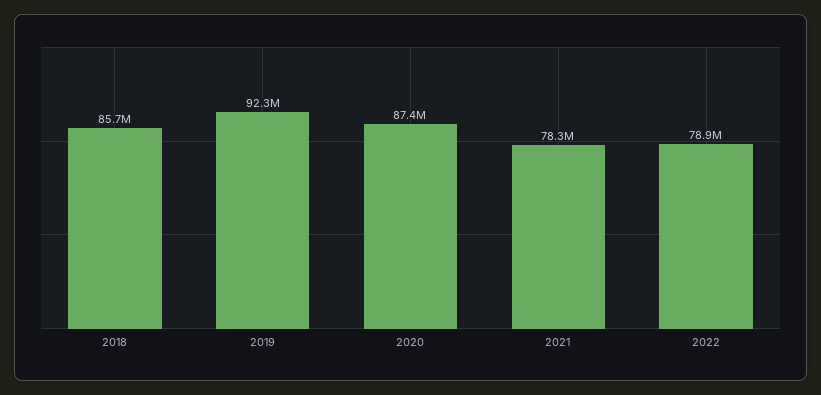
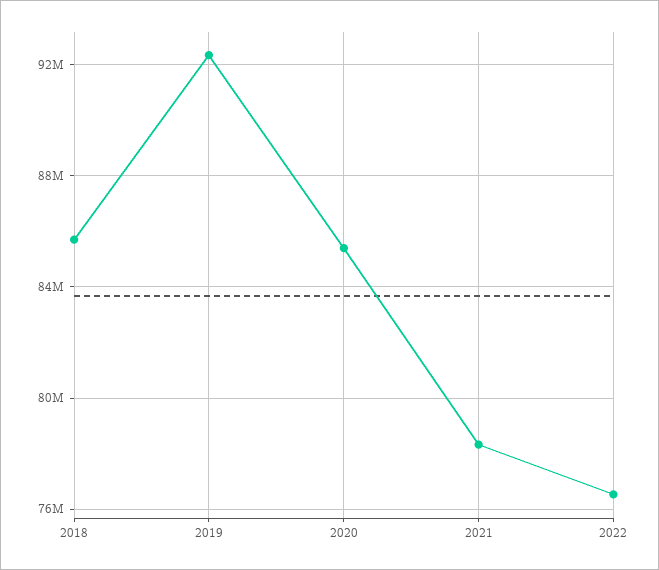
2020: 87400000 -> 85500000
2022: 78900000 -> 76500000

